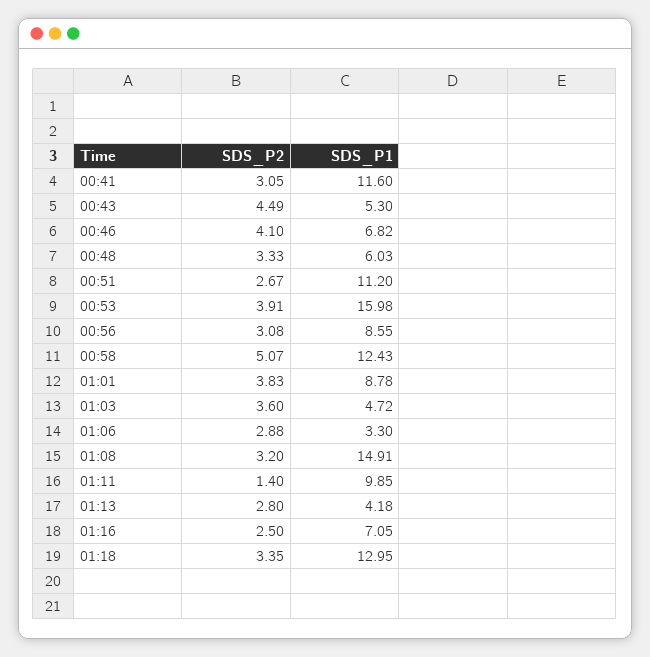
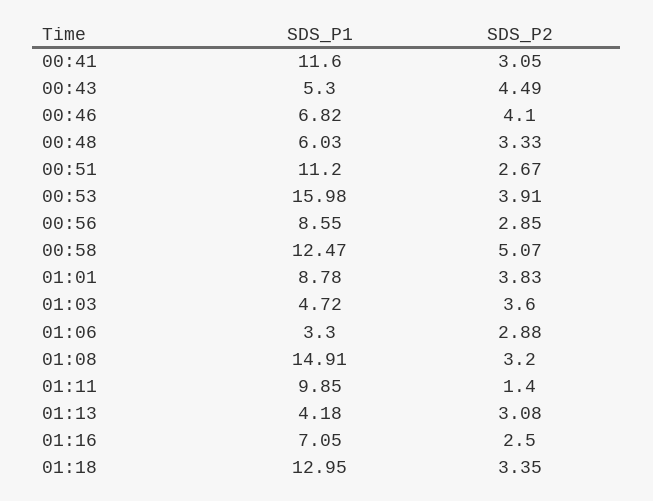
SDS_P2, 00:56: 3.08 -> 2.85
SDS_P1, 00:58: 12.43 -> 12.47
SDS_P2, 01:13: 2.8 -> 3.08

